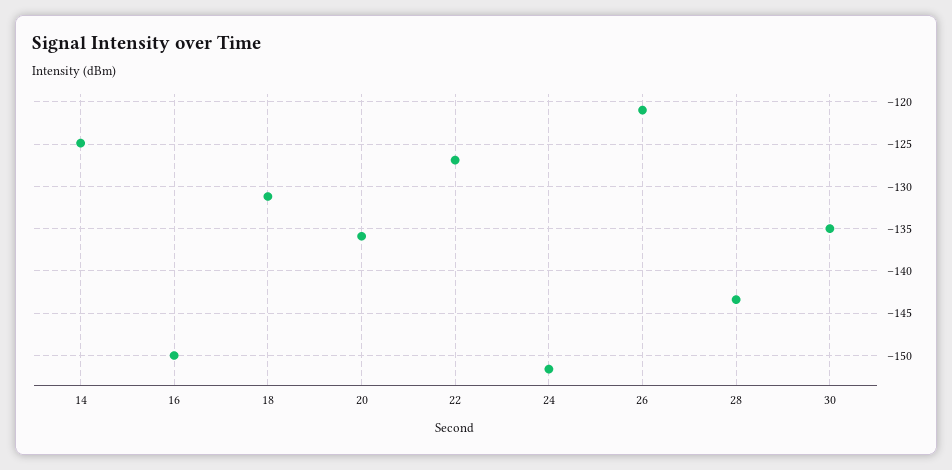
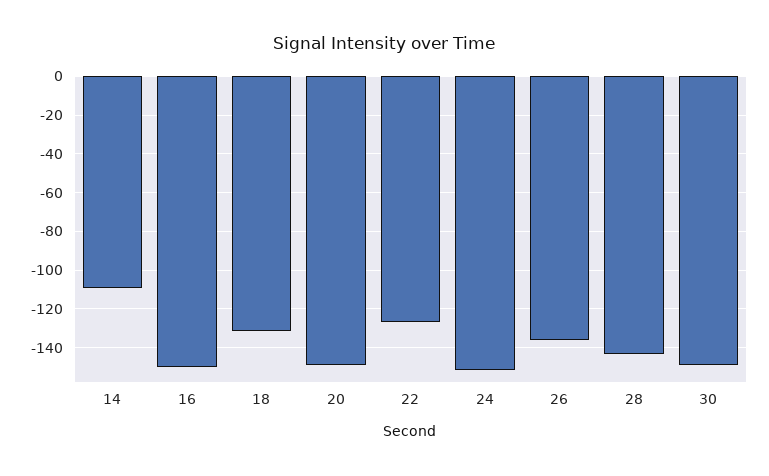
14: -125 -> -110
20: -136 -> -150
26: -121 -> -135
30: -135 -> -150

